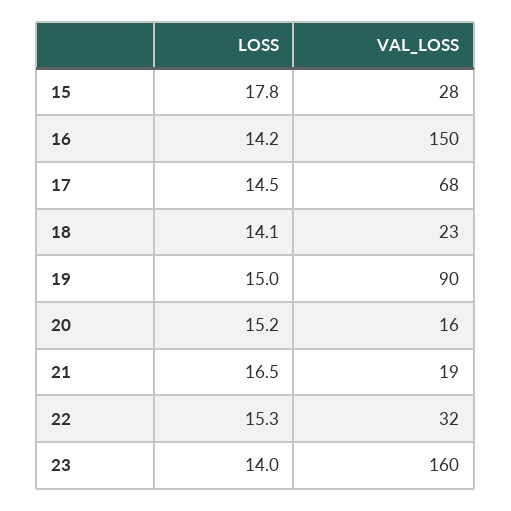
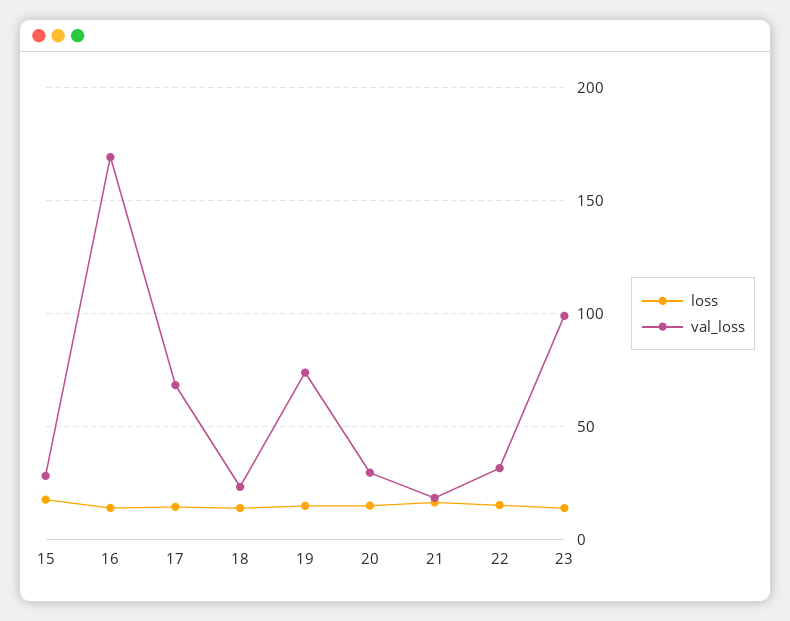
VAL_LOSS, 16: 150 -> 170
VAL_LOSS, 19: 90 -> 75
VAL_LOSS, 20: 16 -> 30
VAL_LOSS, 23: 160 -> 100

